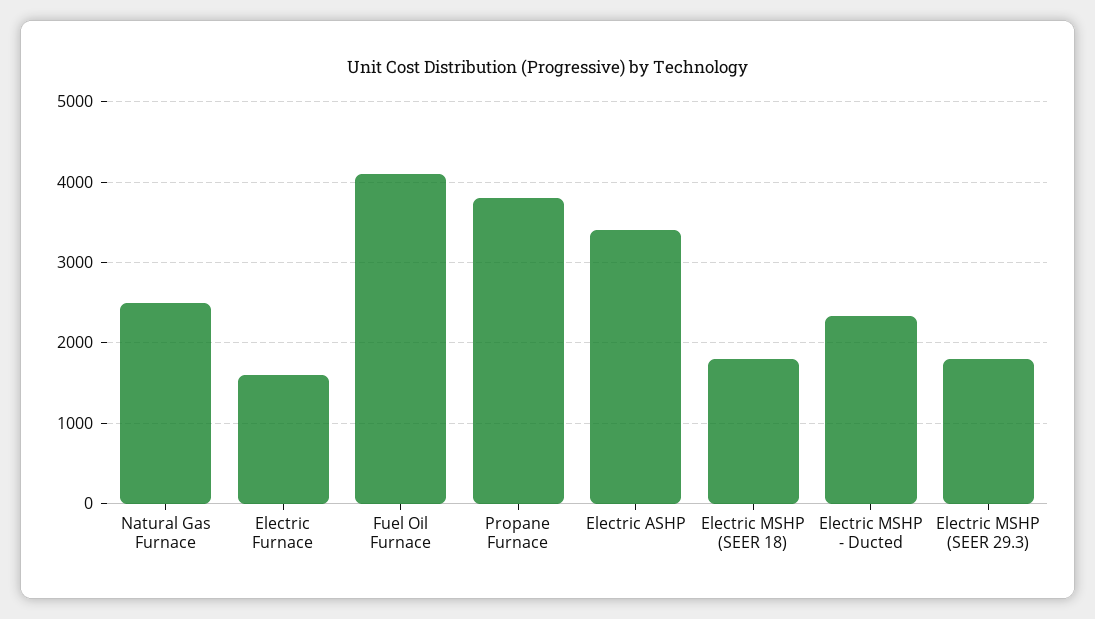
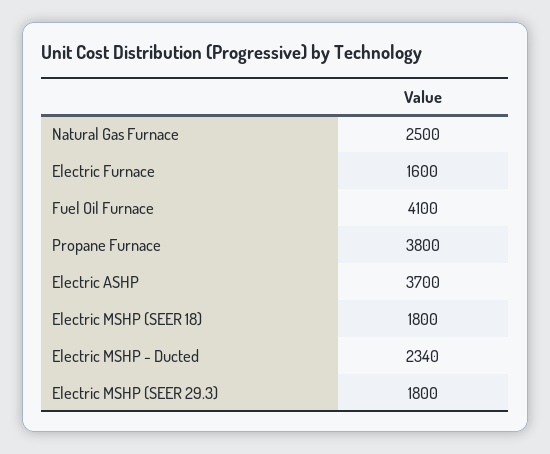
Electric ASHP: 3400 -> 3700

